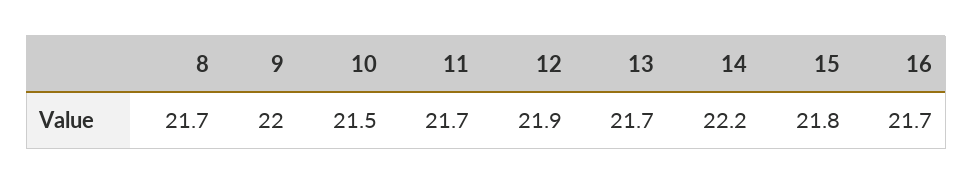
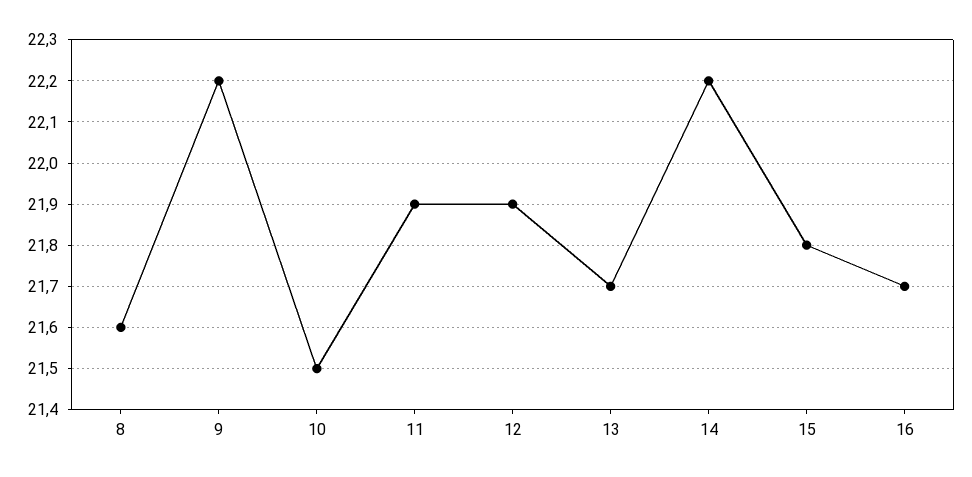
8: 21.7 -> 21.6
9: 22 -> 22.2
11: 21.7 -> 21.9

